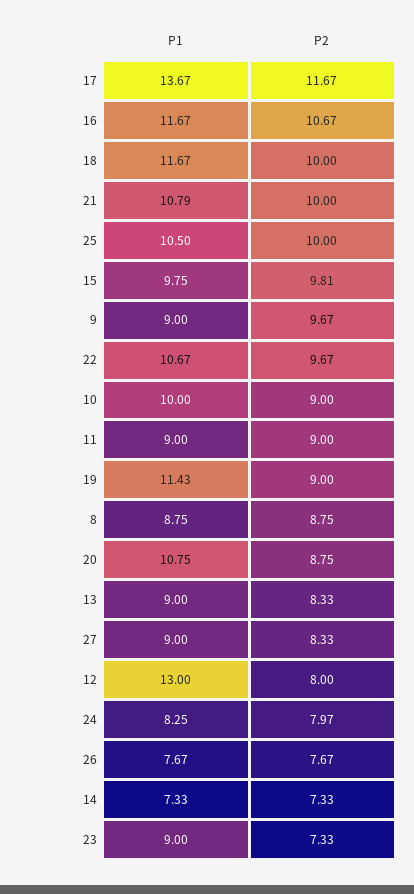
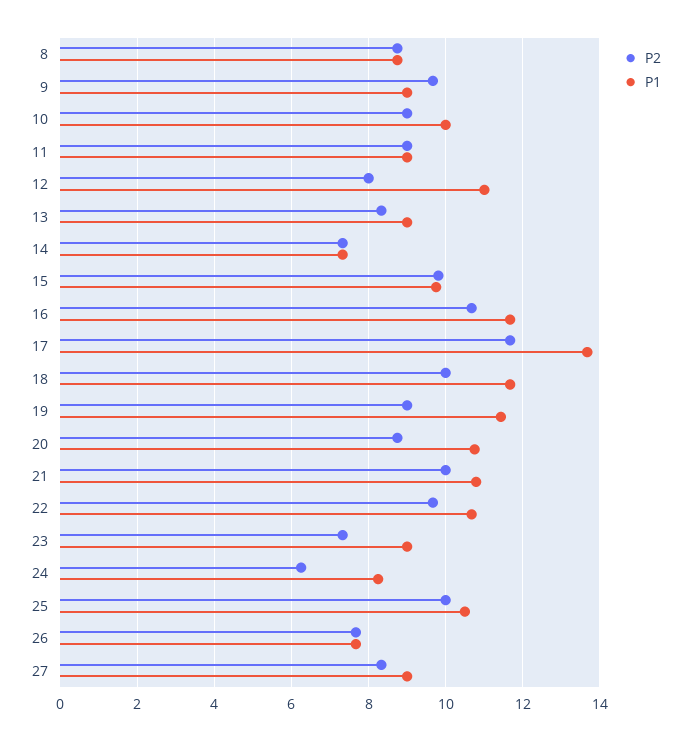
P1, 12: 13 -> 11
P2, 24: 7.97 -> 6.2

